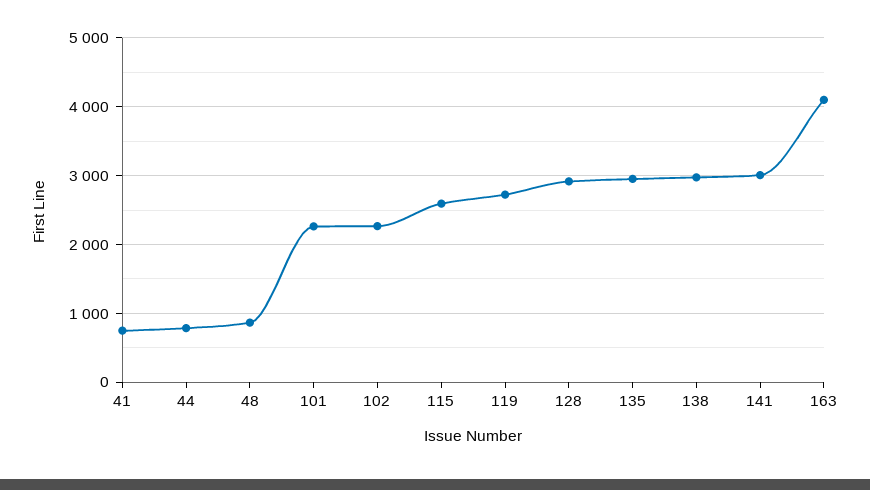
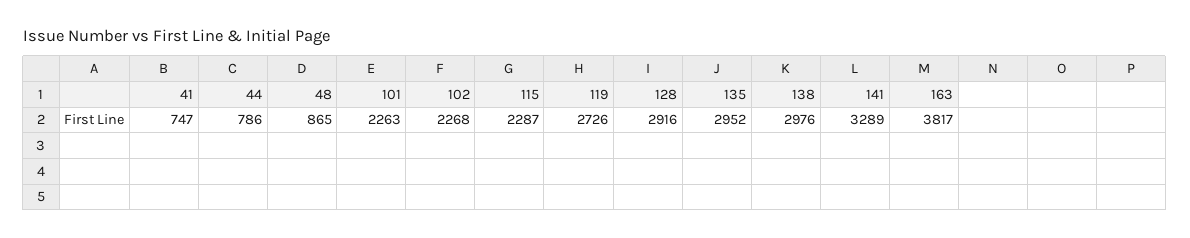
115: 2600 -> 2287
141: 3000 -> 3289
163: 4100 -> 3817

